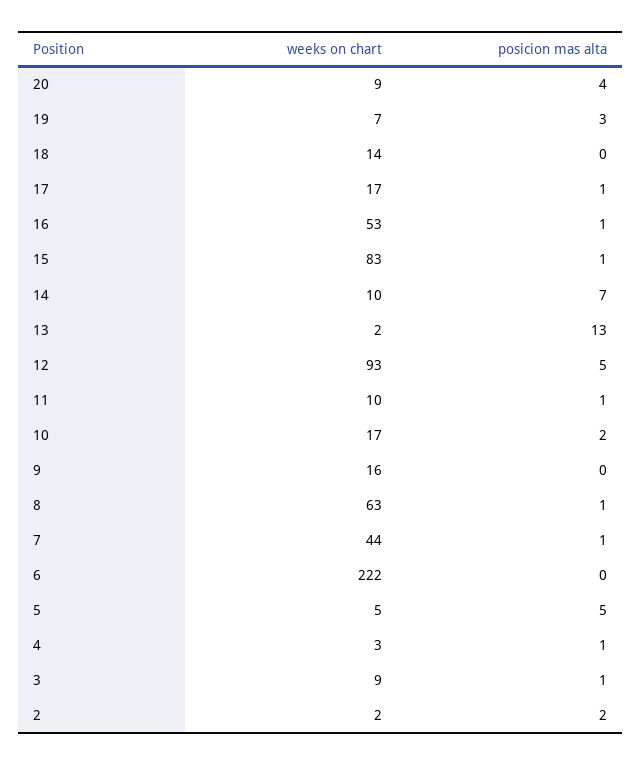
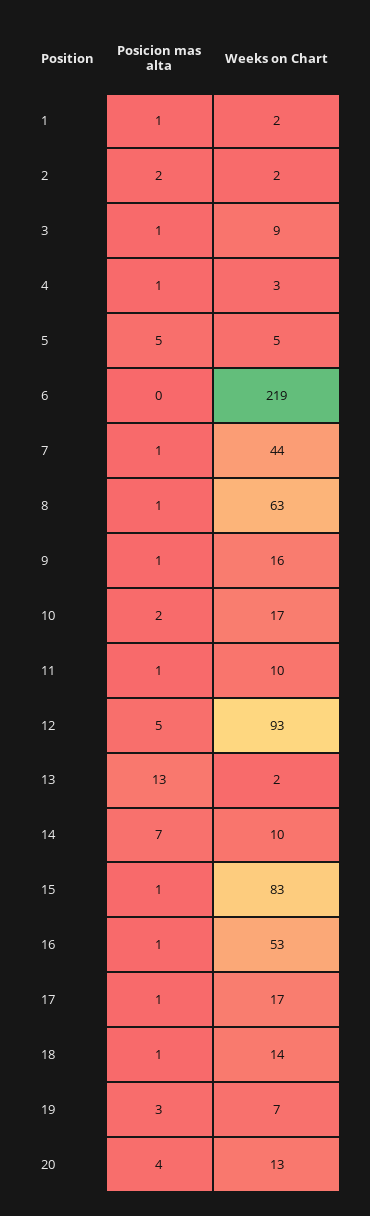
weeks on chart, 20: 9 -> 13
posicion mas alta, 18: 0 -> 1
posicion mas alta, 9: 0 -> 1
weeks on chart, 6: 222 -> 219
posicion mas alta, 1: none -> 1
weeks on chart, 1: none -> 2

